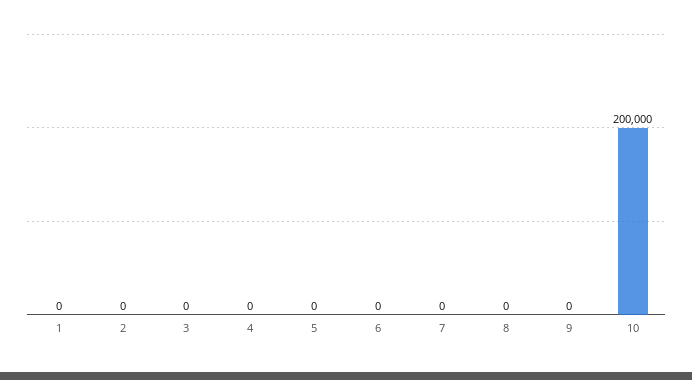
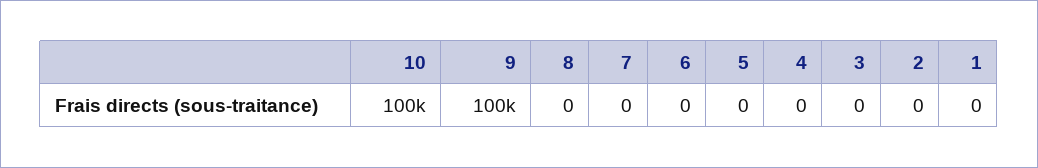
9: 0 -> 100000
10: 200000 -> 100000

